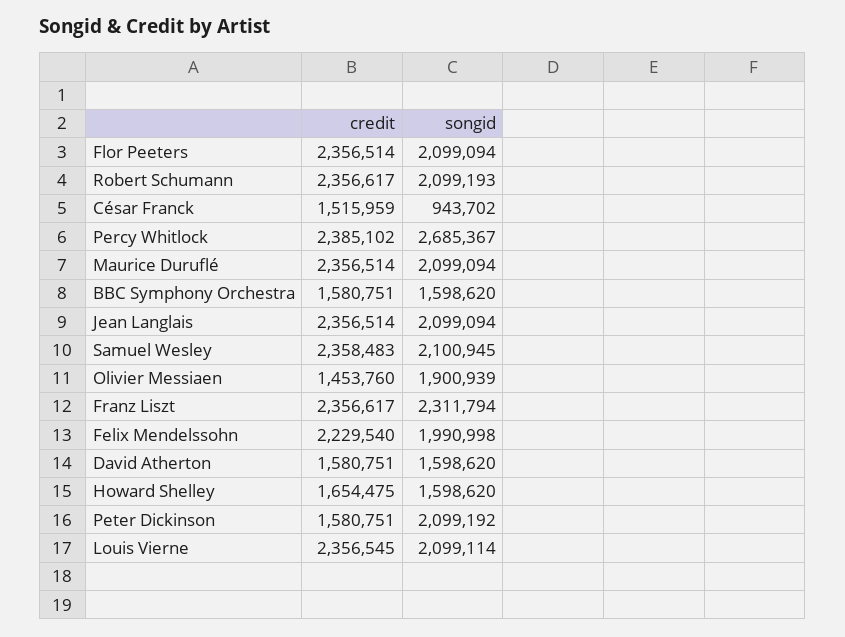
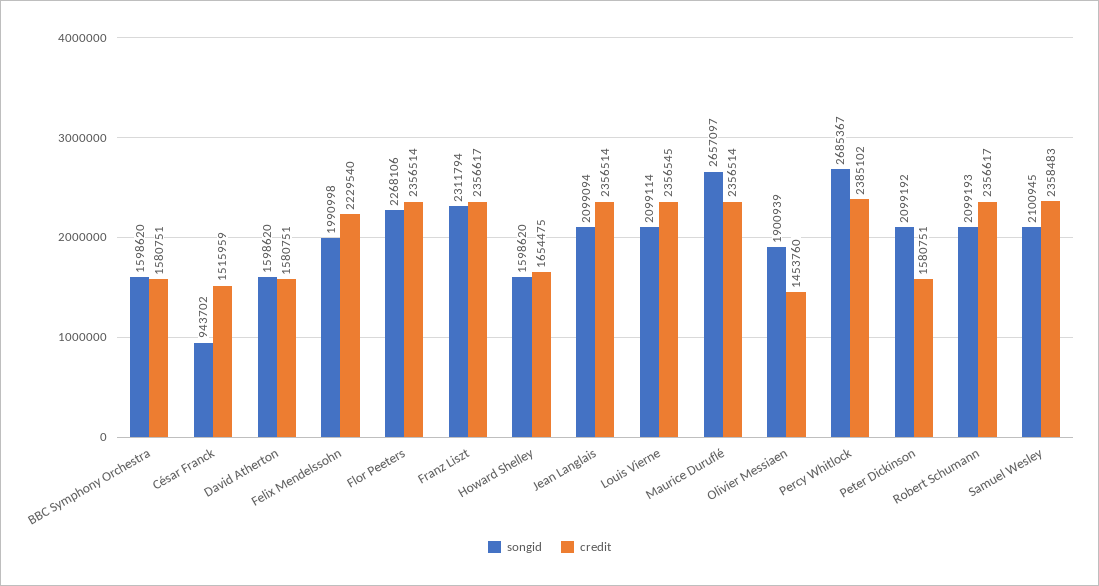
songid, Flor Peeters: 2099094 -> 2268106
songid, Maurice Duruflé: 2099094 -> 2657097

